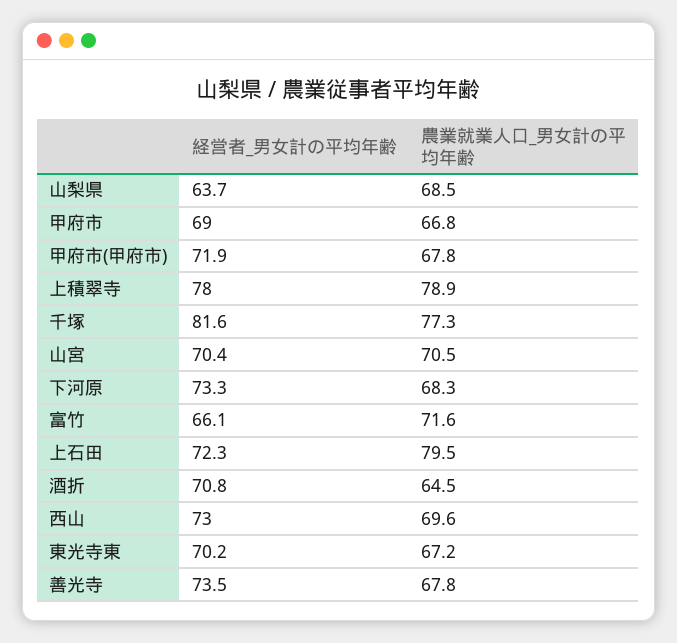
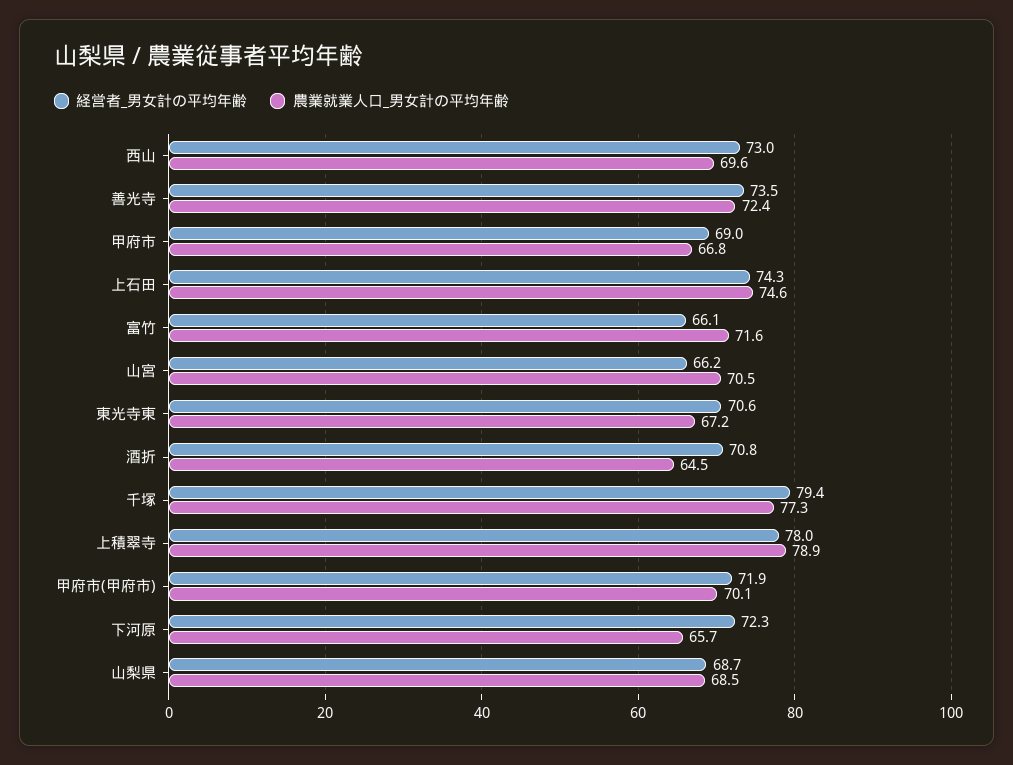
経営者_男女計の平均年齢, 山梨県: 63.7 -> 68.7
農業就業人口_男女計の平均年齢, 甲府市(甲府市): 67.8 -> 70.1
経営者_男女計の平均年齢, 千塚: 81.6 -> 79.4
経営者_男女計の平均年齢, 山宮: 70.4 -> 66.2
経営者_男女計の平均年齢, 下河原: 73.3 -> 72.3
農業就業人口_男女計の平均年齢, 下河原: 68.3 -> 65.7
経営者_男女計の平均年齢, 上石田: 72.3 -> 74.3
農業就業人口_男女計の平均年齢, 上石田: 79.5 -> 74.6
経営者_男女計の平均年齢, 東光寺東: 70.2 -> 70.6
農業就業人口_男女計の平均年齢, 善光寺: 67.8 -> 72.4

